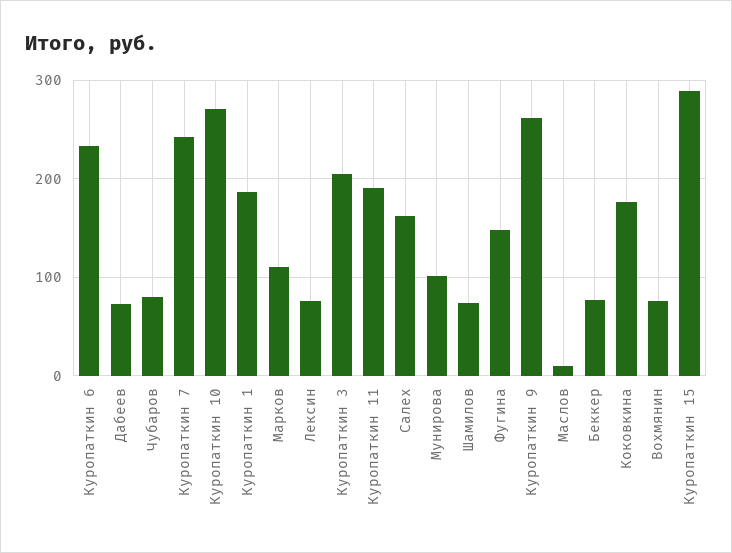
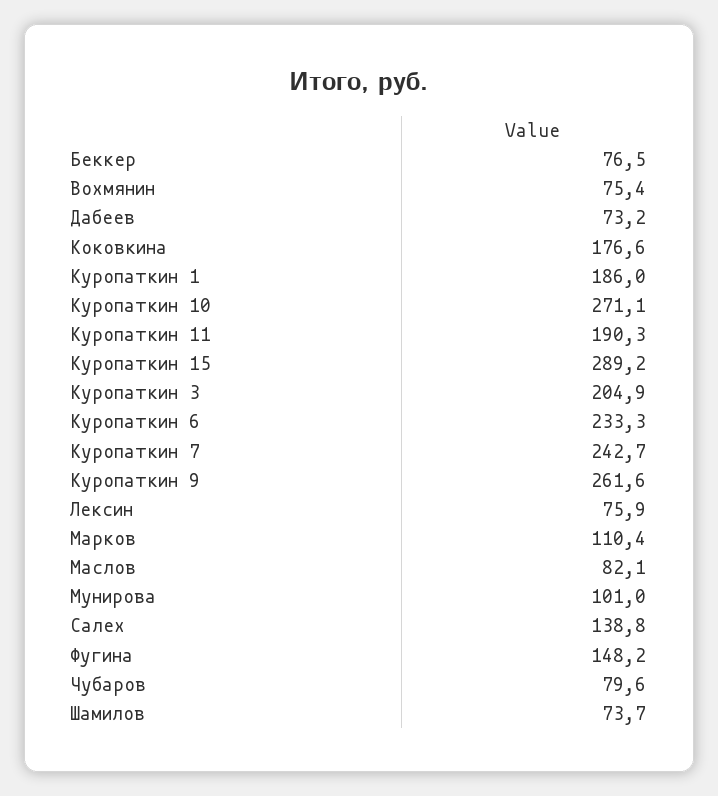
Салех: 160 -> 138.8
Маслов: 10 -> 82.1

